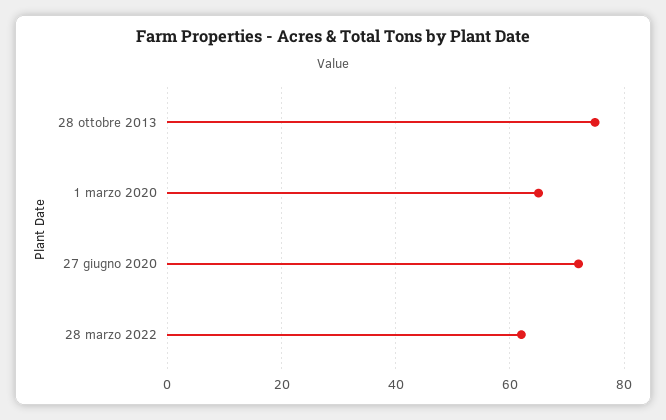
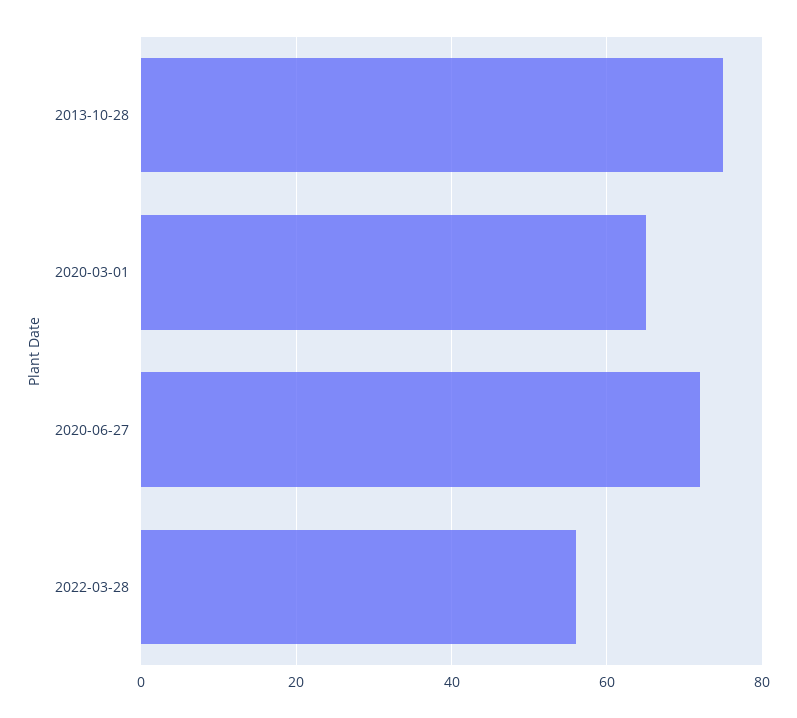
28 marzo 2022: 62 -> 56

